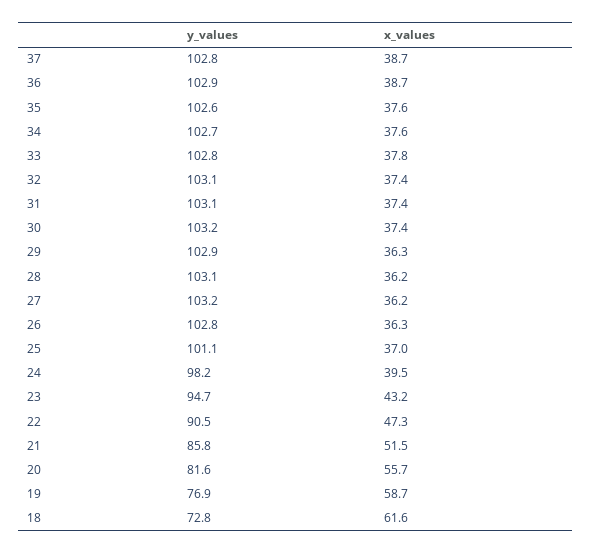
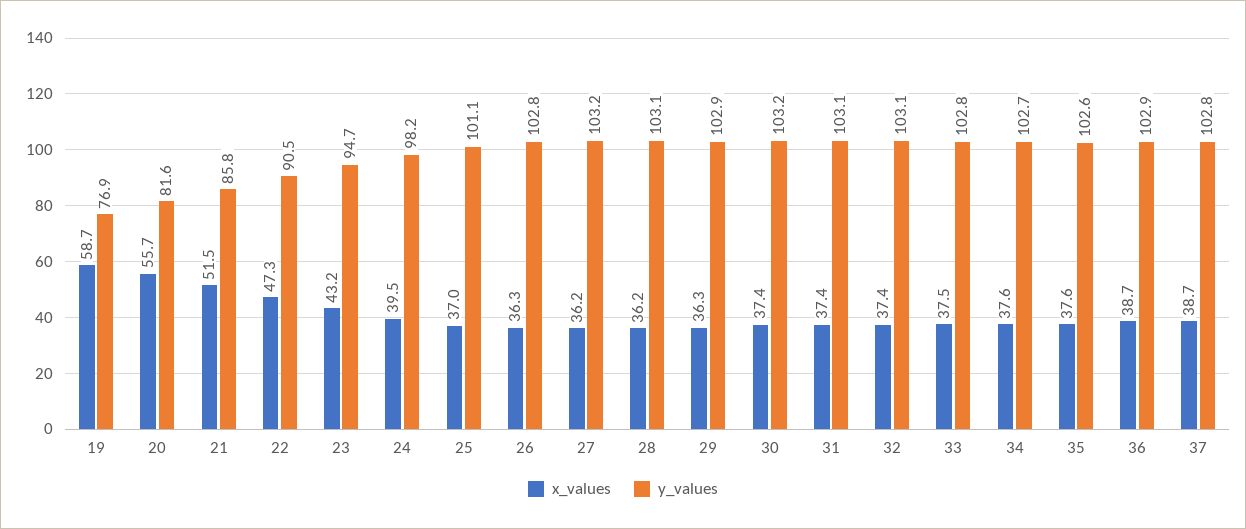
x_values, 33: 37.8 -> 37.5
y_values, 18: 72.8 -> none
x_values, 18: 61.6 -> none

